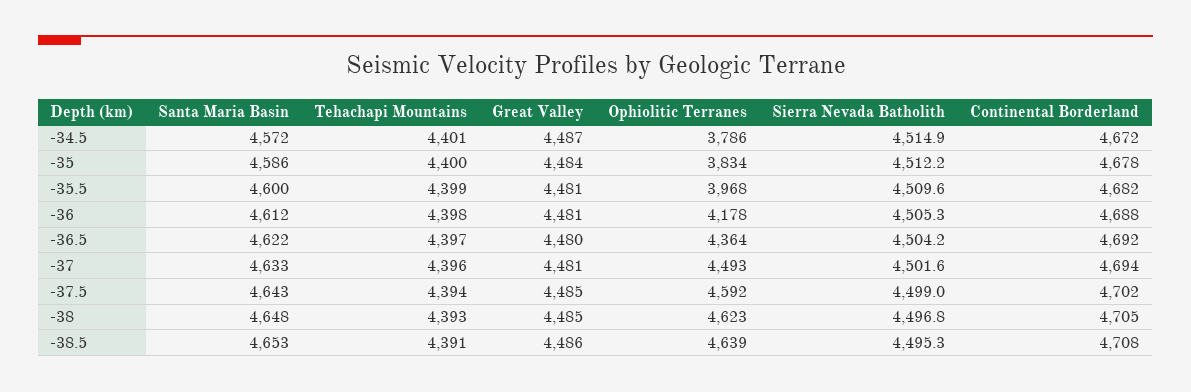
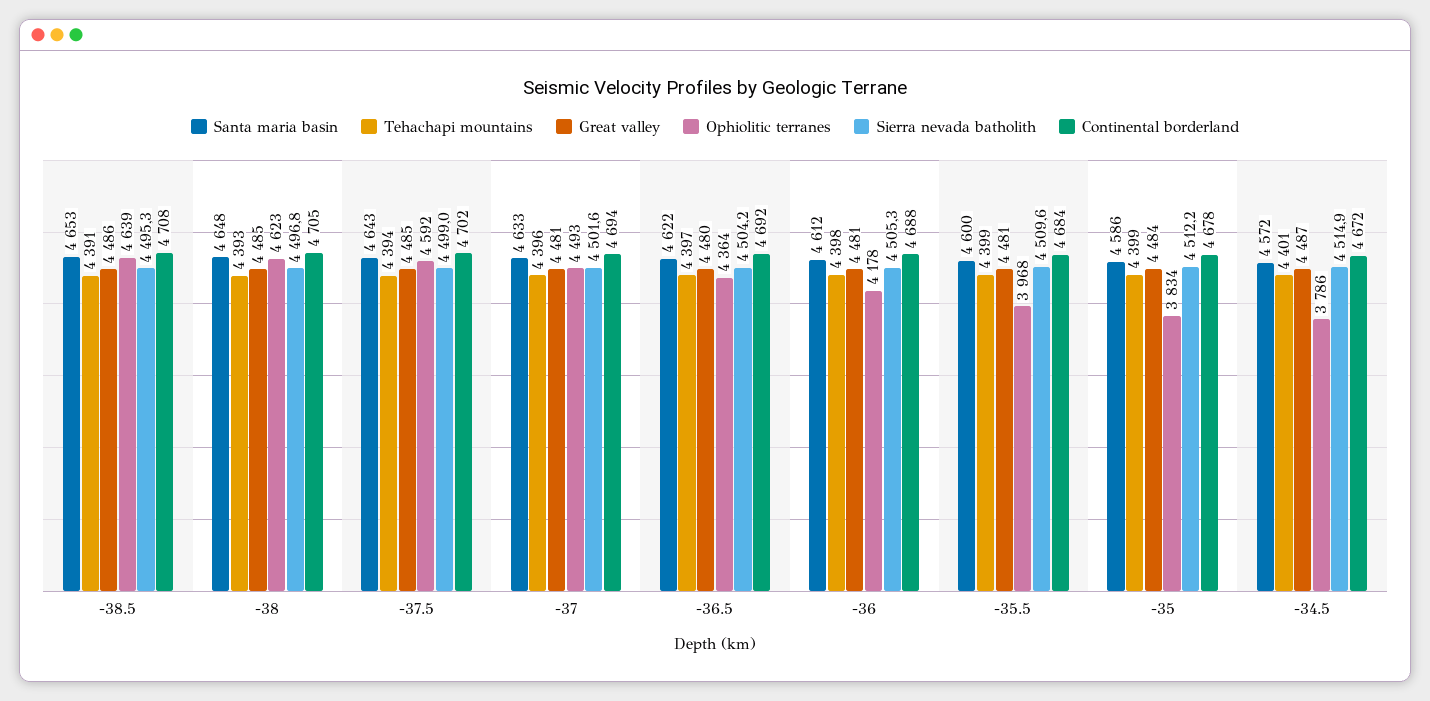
Tehachapi Mountains, -35: 4400 -> 4399
Continental Borderland, -35.5: 4682 -> 4684

